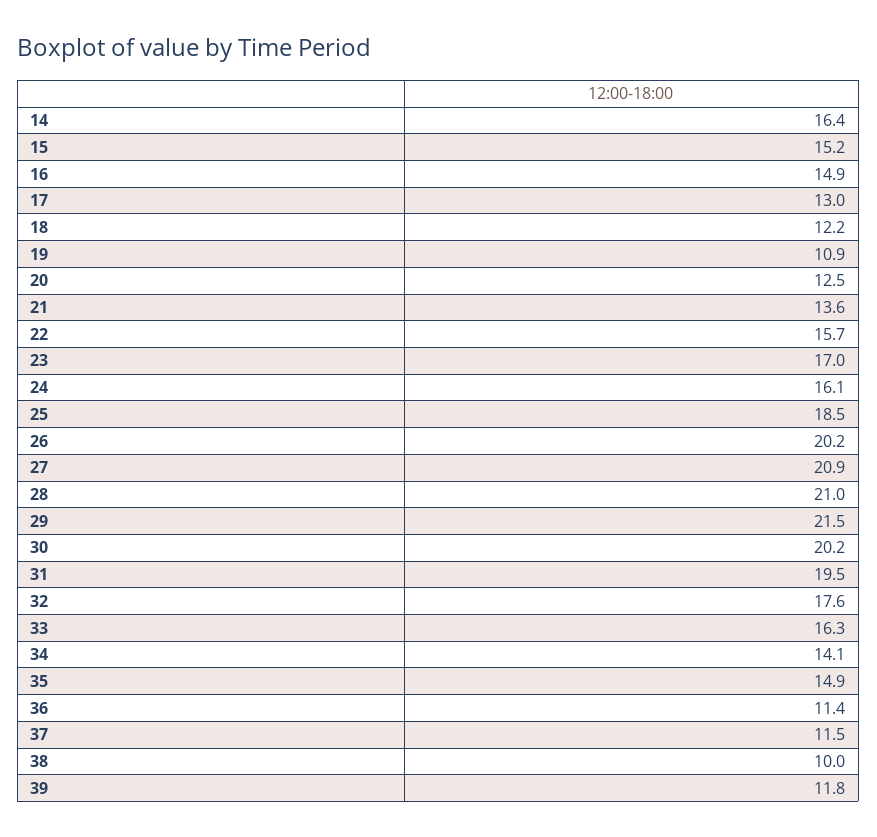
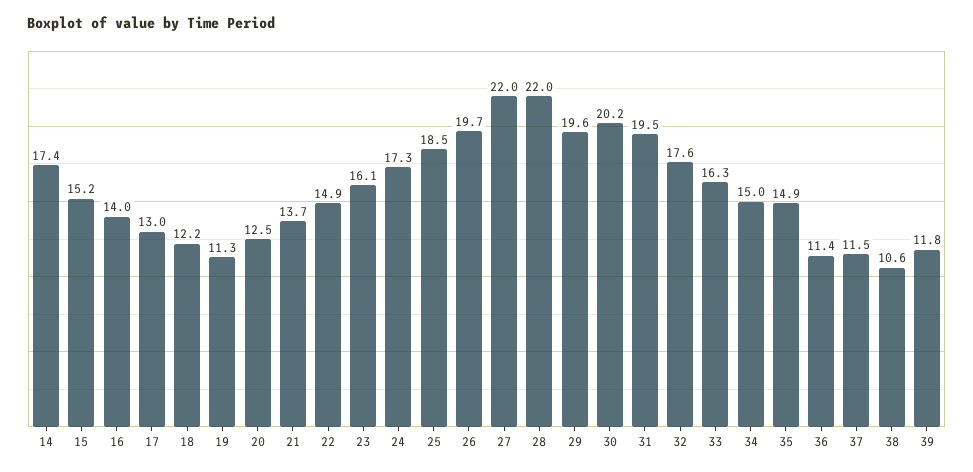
14: 16.4 -> 17.4
16: 14.9 -> 14
19: 10.9 -> 11.3
21: 13.6 -> 13.7
22: 15.7 -> 14.9
23: 17 -> 16.1
24: 16.1 -> 17.3
26: 20.2 -> 19.7
27: 20.9 -> 22
28: 21 -> 22
29: 21.5 -> 19.6
34: 14.1 -> 15
38: 10 -> 10.6

